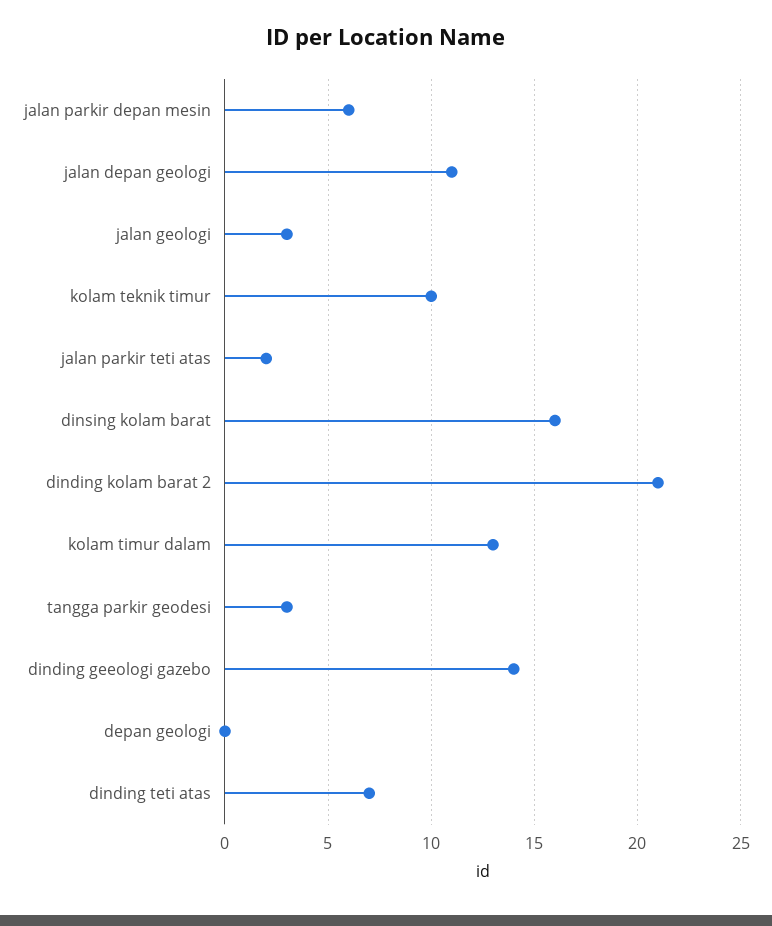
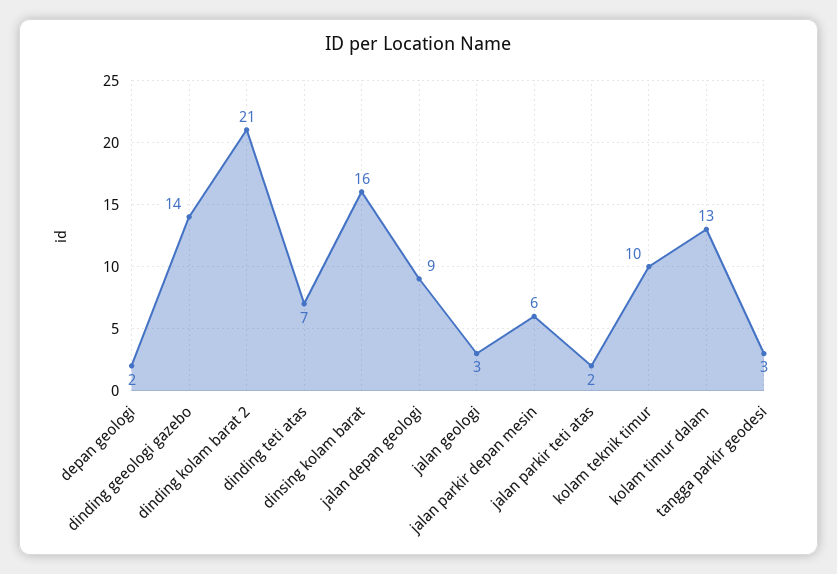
jalan depan geologi: 11 -> 9
depan geologi: 0 -> 2

